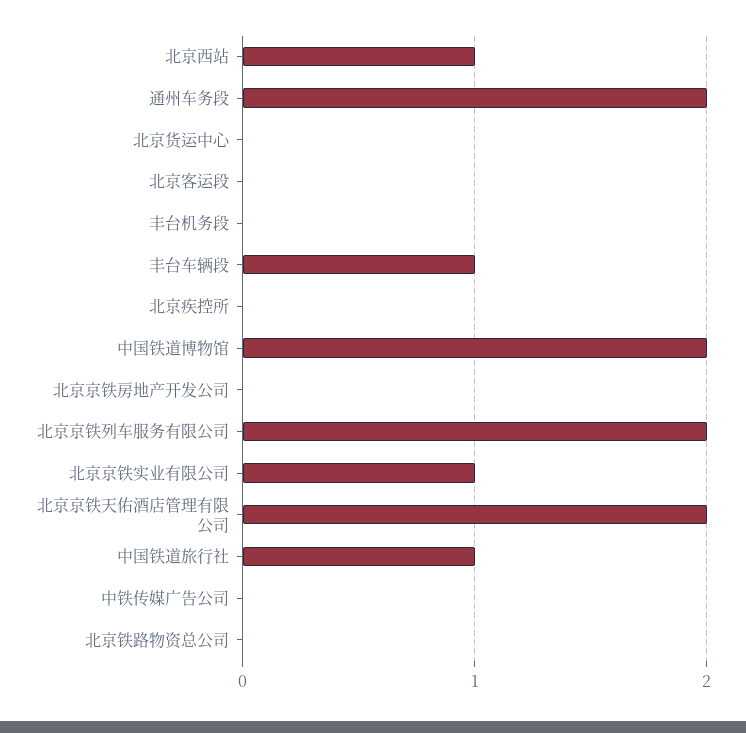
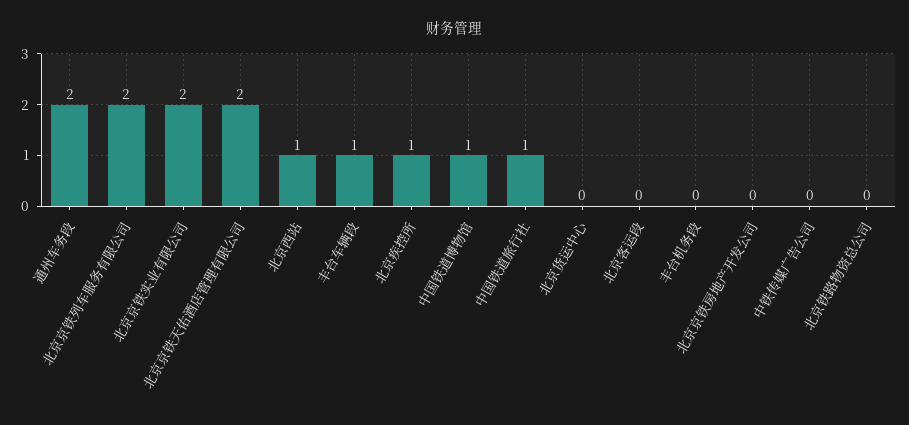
北京疾控所: 0 -> 1
中国铁道博物馆: 2 -> 1
北京京铁实业有限公司: 1 -> 2

